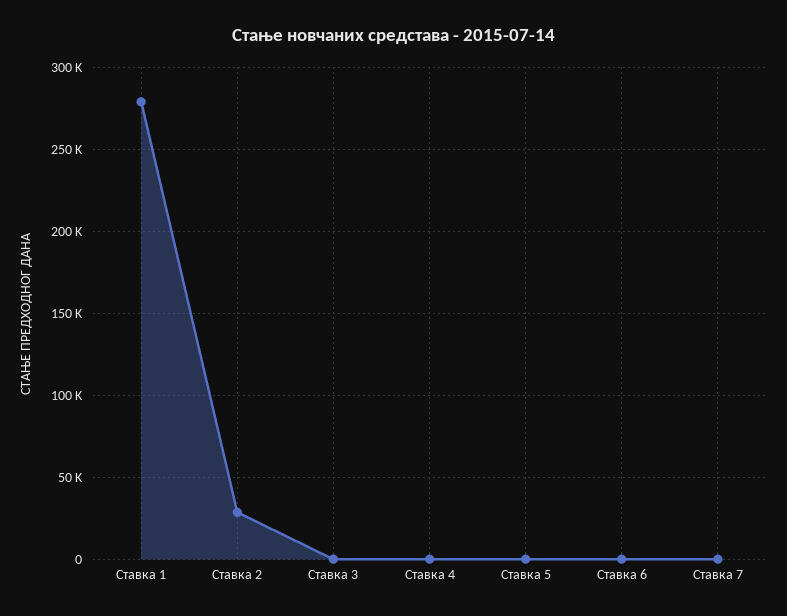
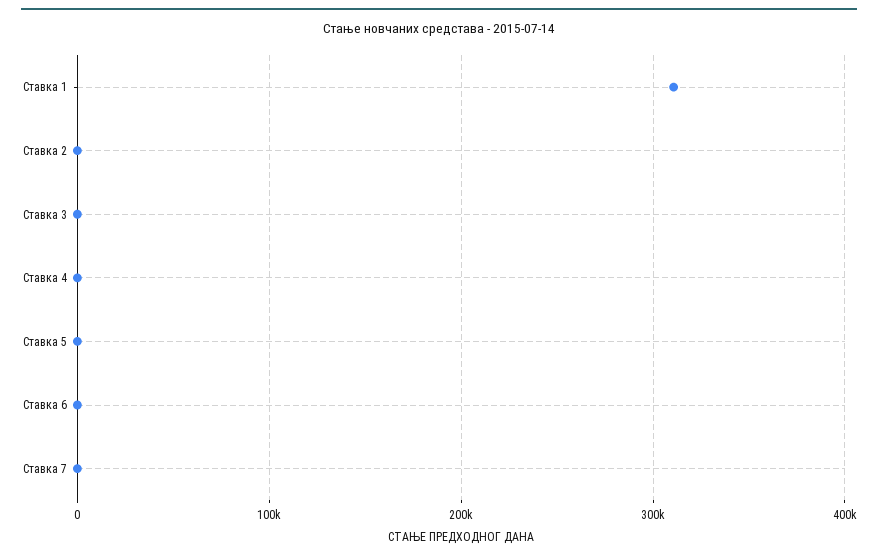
Ставка 1: 280000 -> 310000
Ставка 2: 30000 -> 0

